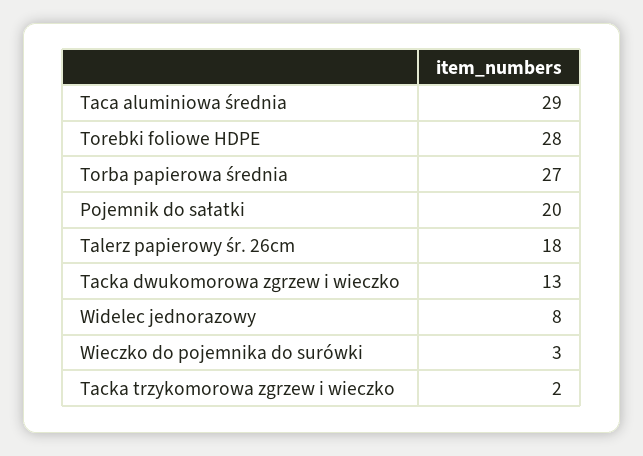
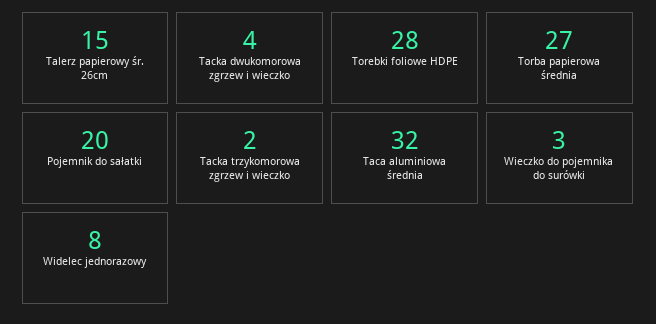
Taca aluminiowa średnia: 29 -> 32
Talerz papierowy śr. 26cm: 18 -> 15
Tacka dwukomorowa zgrzew i wieczko: 13 -> 4

